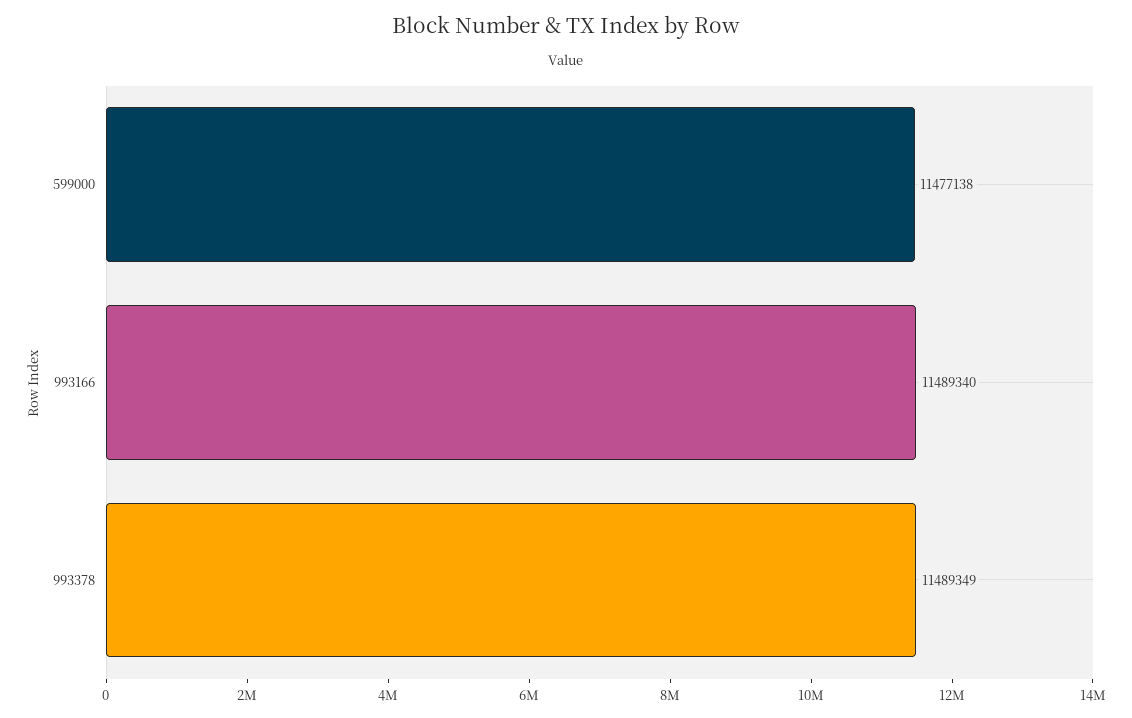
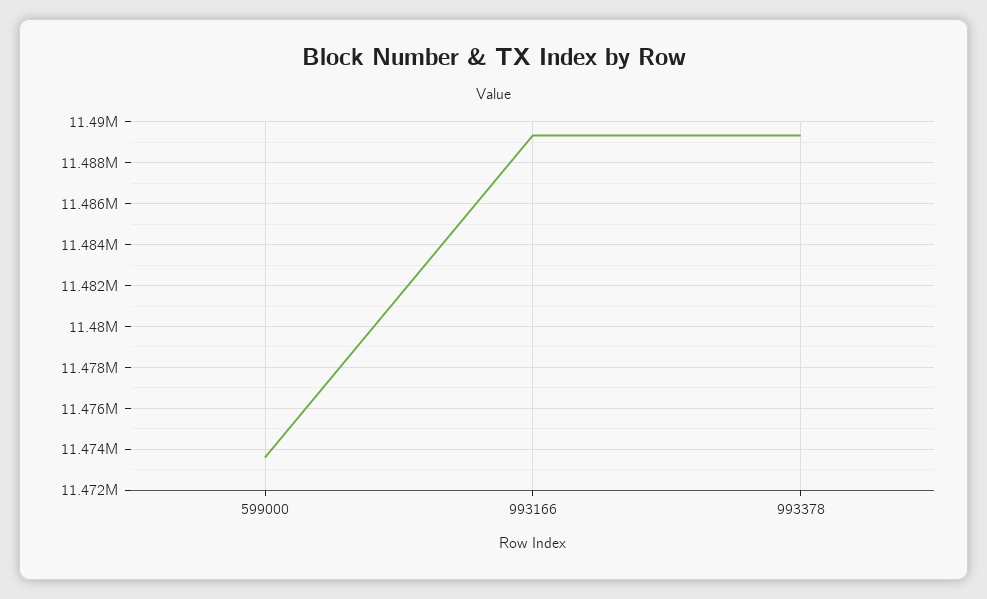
599000: 11477138 -> 11473500

